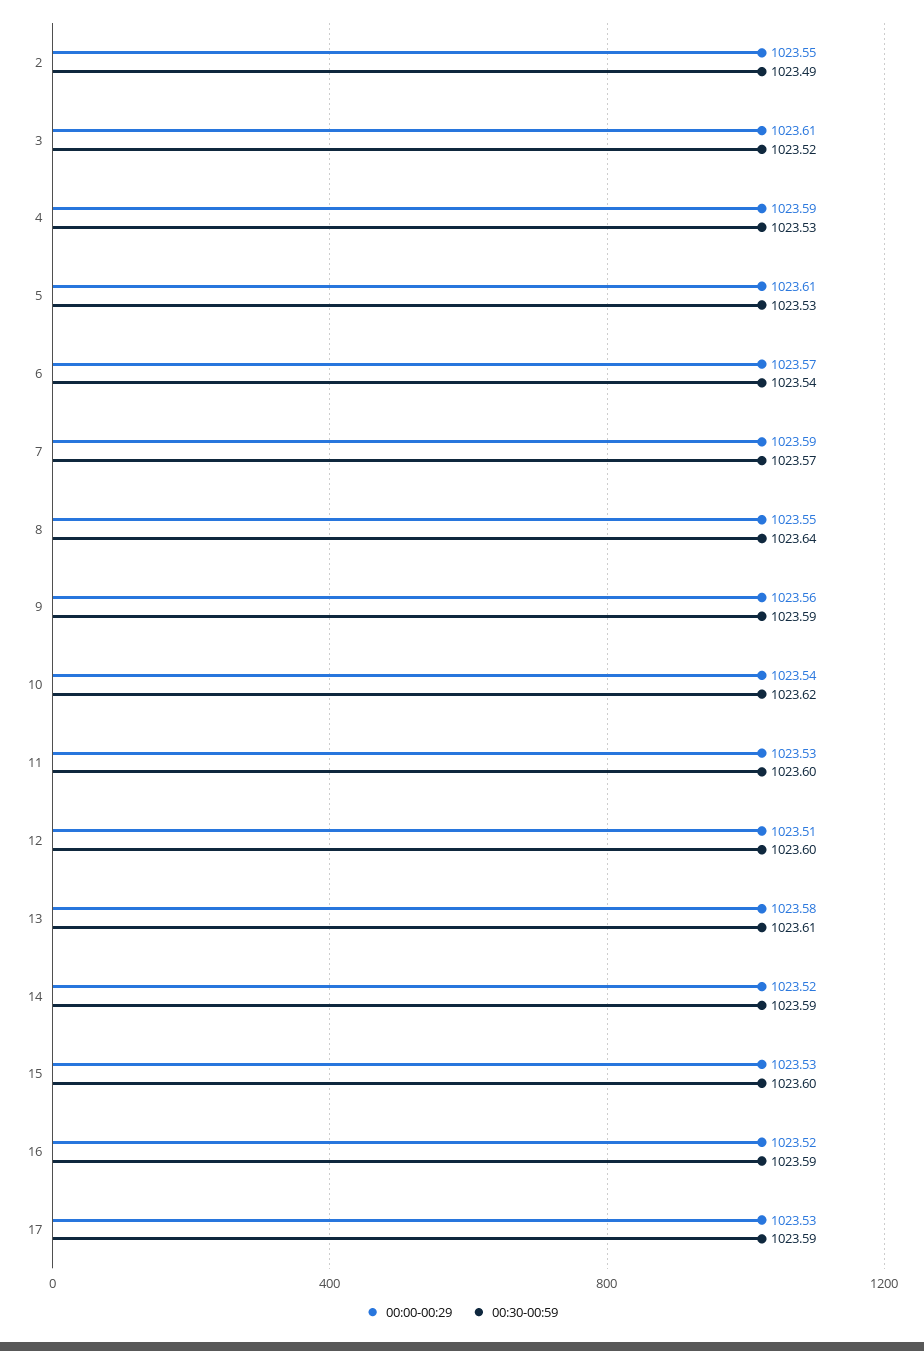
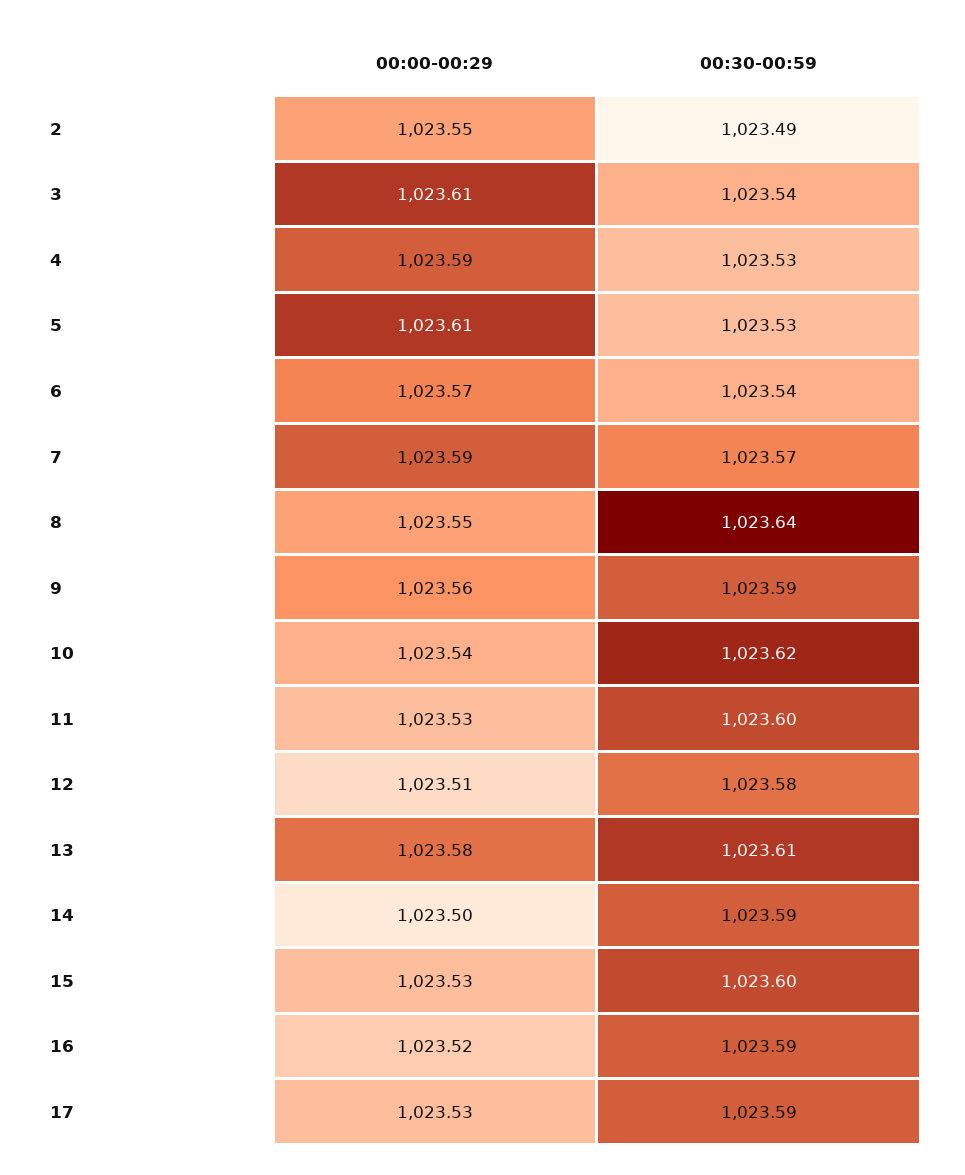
00:30-00:59, 3: 1023.52 -> 1023.54
00:30-00:59, 12: 1023.6 -> 1023.58
00:00-00:29, 14: 1023.52 -> 1023.5

